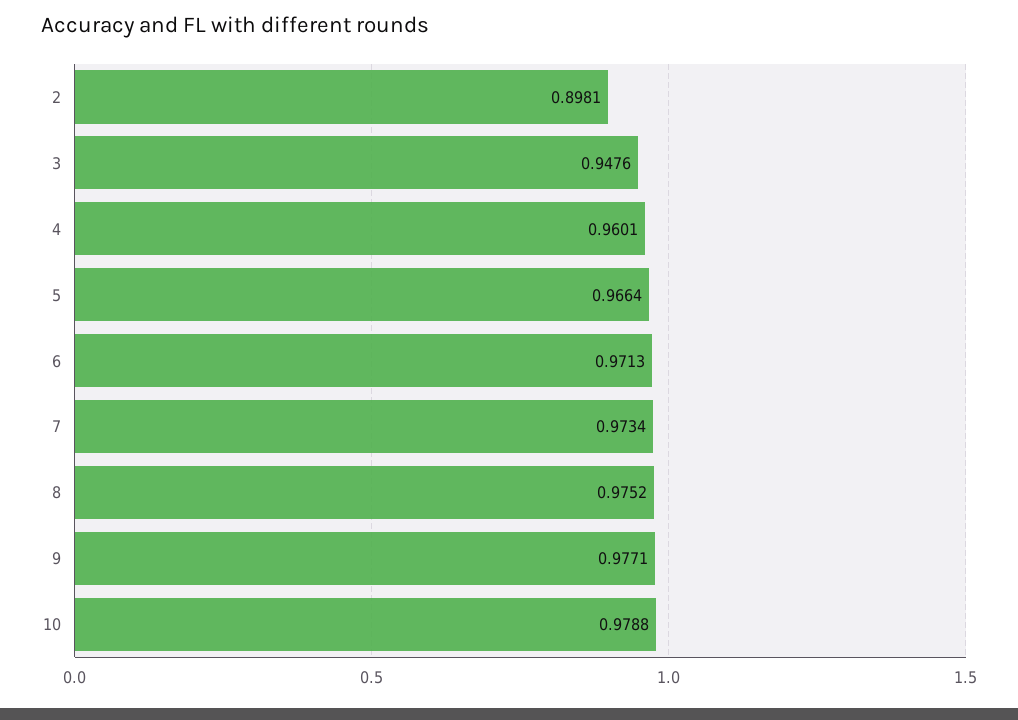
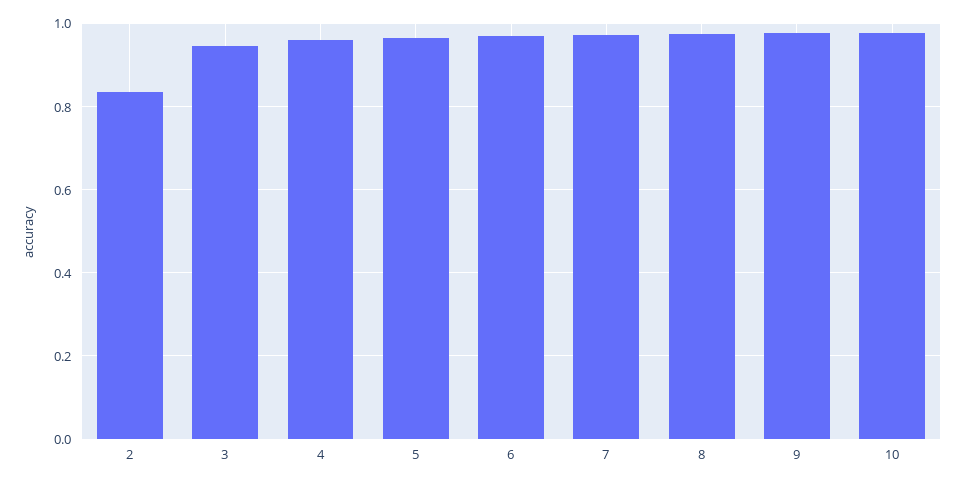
2: 0.8981 -> 0.84

